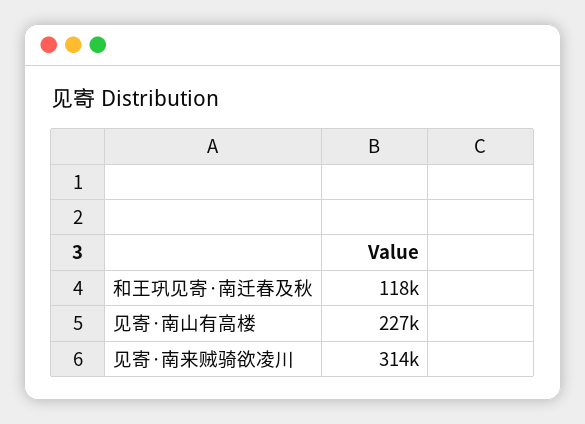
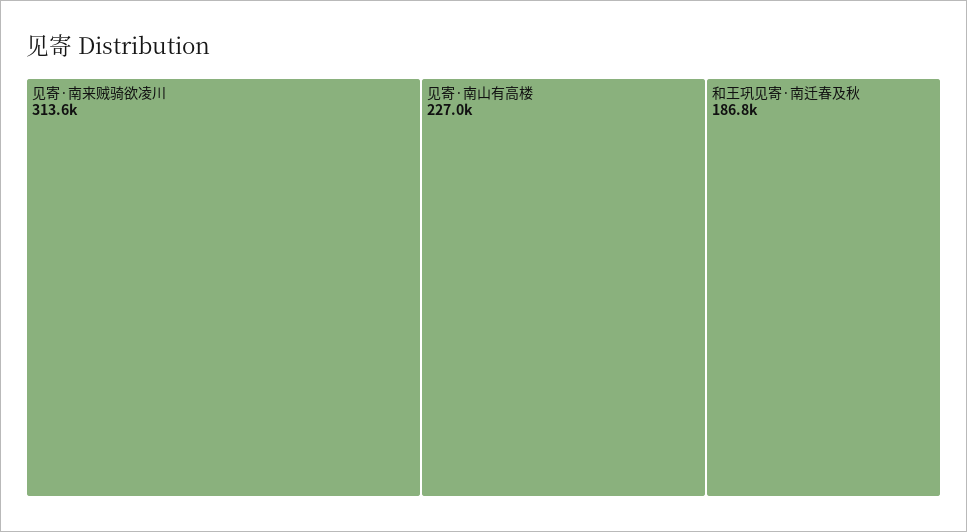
和王巩见寄·南迁春及秋: 118000 -> 186800

